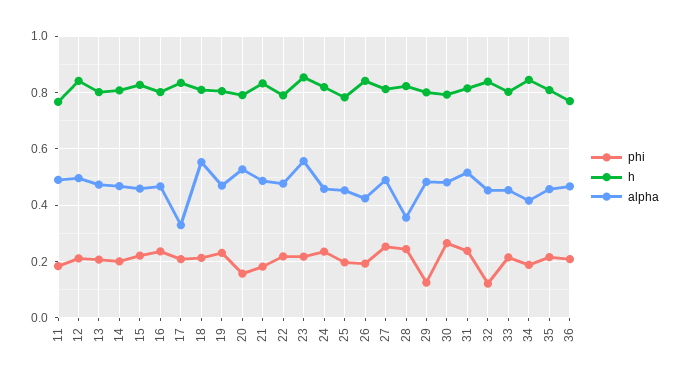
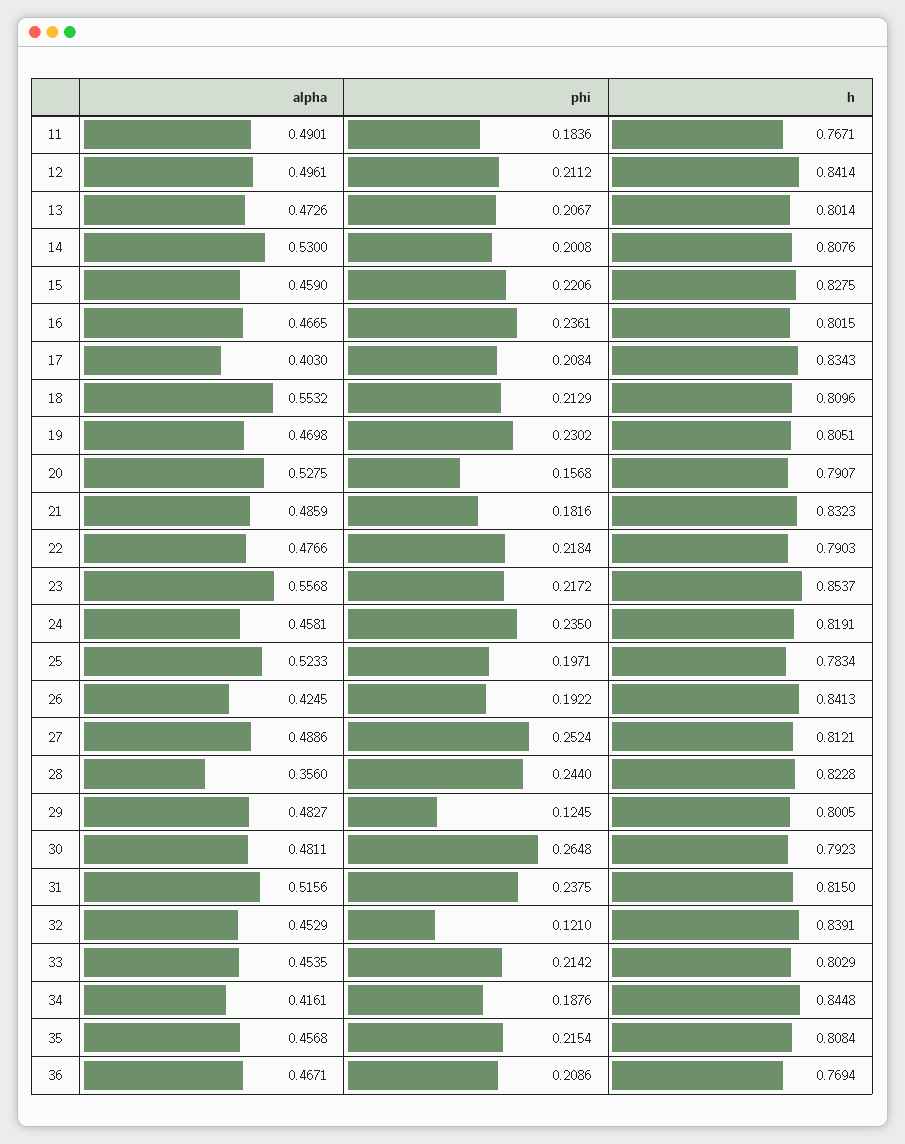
alpha, 14: 0.475 -> 0.53
alpha, 17: 0.325 -> 0.403
alpha, 25: 0.45 -> 0.5233

